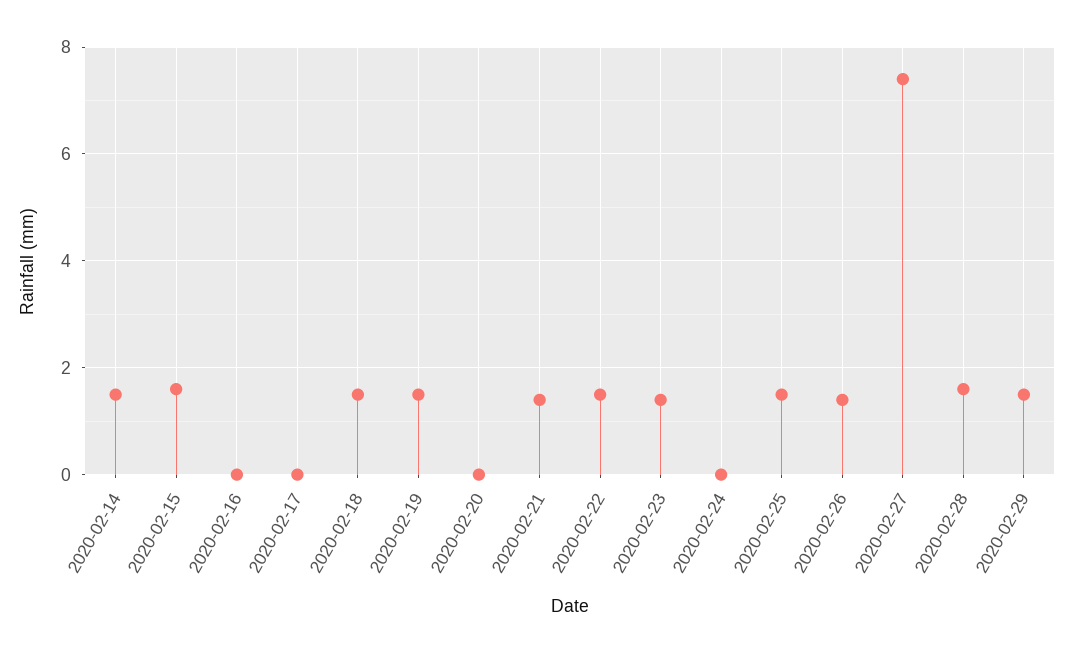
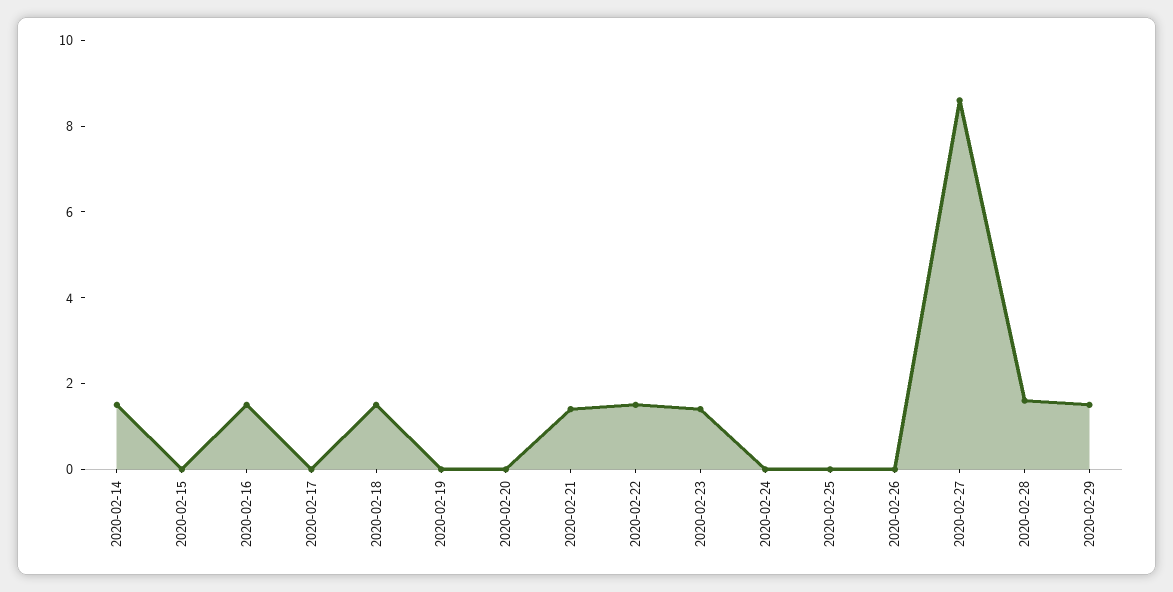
2020-02-15: 1.5 -> 0
2020-02-16: 0 -> 1.5
2020-02-19: 1.5 -> 0
2020-02-25: 1.5 -> 0
2020-02-26: 1.5 -> 0
2020-02-27: 7.5 -> 8.5

